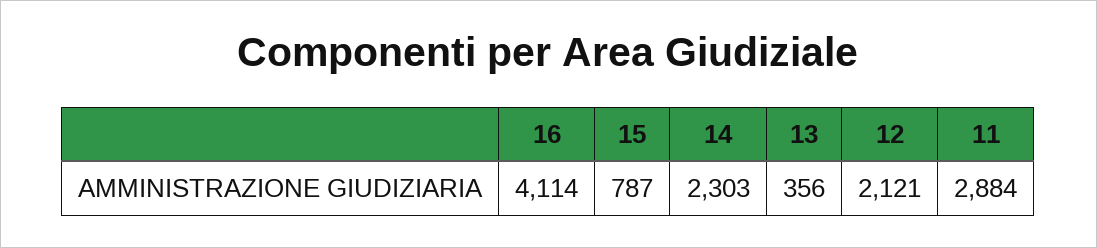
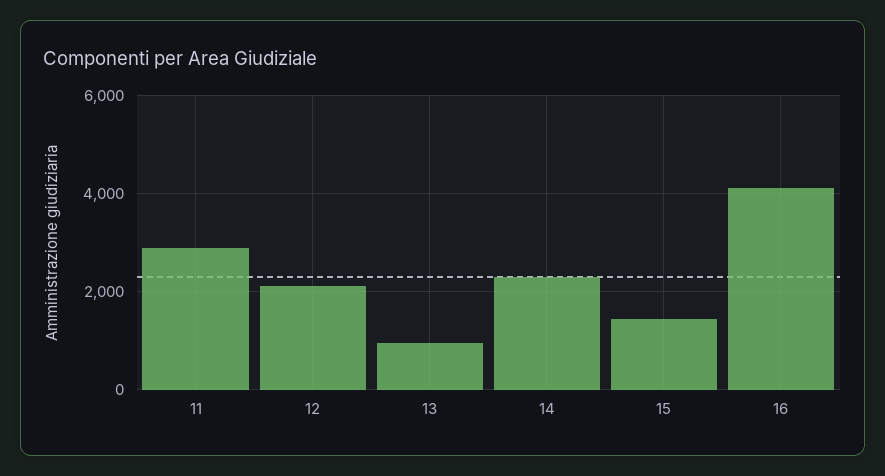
15: 787 -> 1400
13: 356 -> 1000

